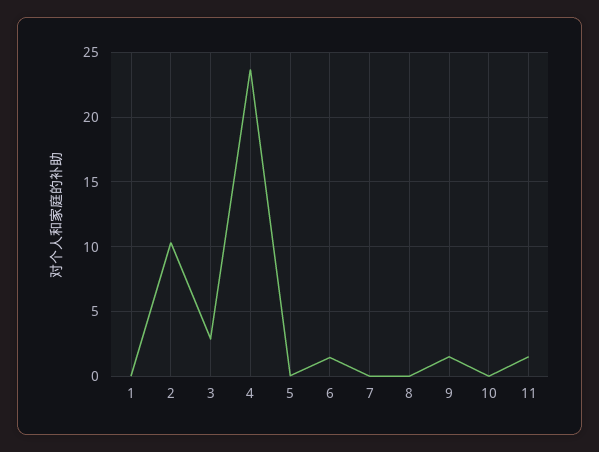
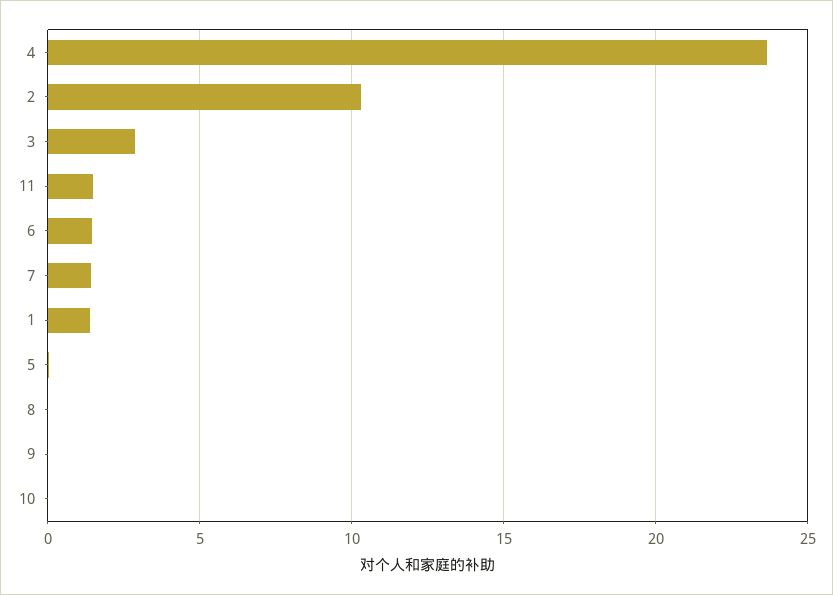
1: 0 -> 1.5
7: 0 -> 1.5
9: 1.5 -> 0

